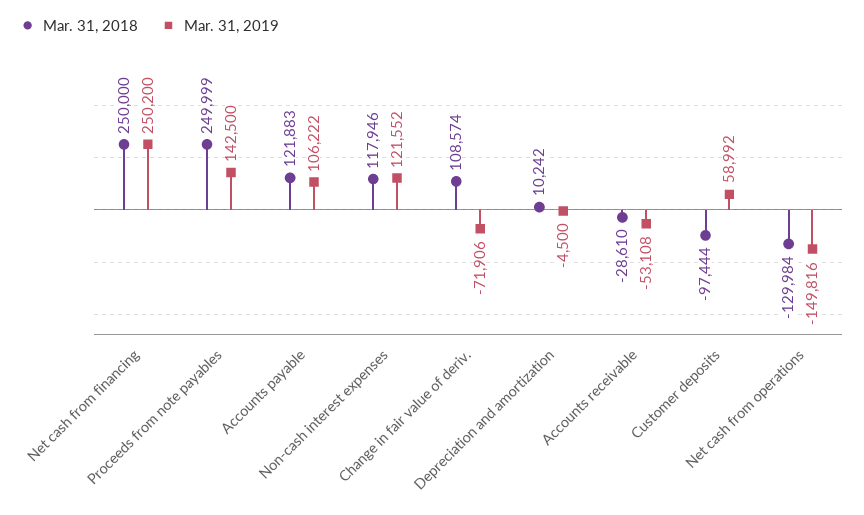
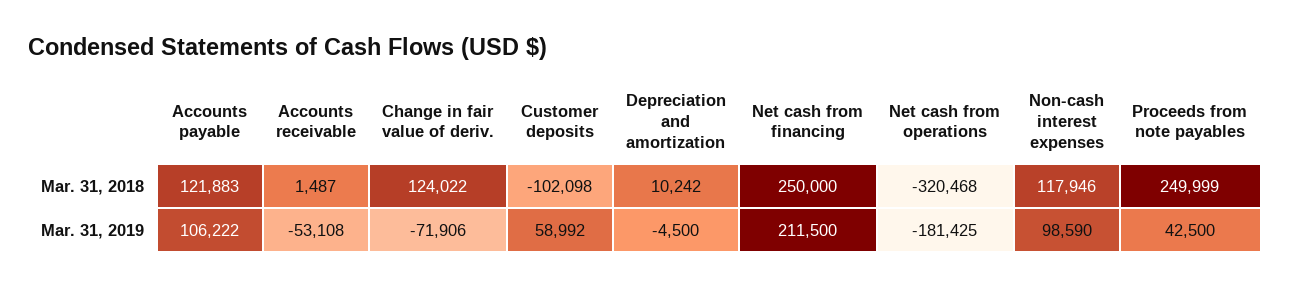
Mar. 31, 2019, Net cash from financing: 250200 -> 211500
Mar. 31, 2019, Proceeds from note payables: 142500 -> 42500
Mar. 31, 2019, Non-cash interest expenses: 121552 -> 98590
Mar. 31, 2018, Change in fair value of deriv.: 108574 -> 124022
Mar. 31, 2018, Accounts receivable: -28610 -> 1487
Mar. 31, 2018, Customer deposits: -97444 -> -102098
Mar. 31, 2018, Net cash from operations: -129984 -> -320468
Mar. 31, 2019, Net cash from operations: -149816 -> -181425

